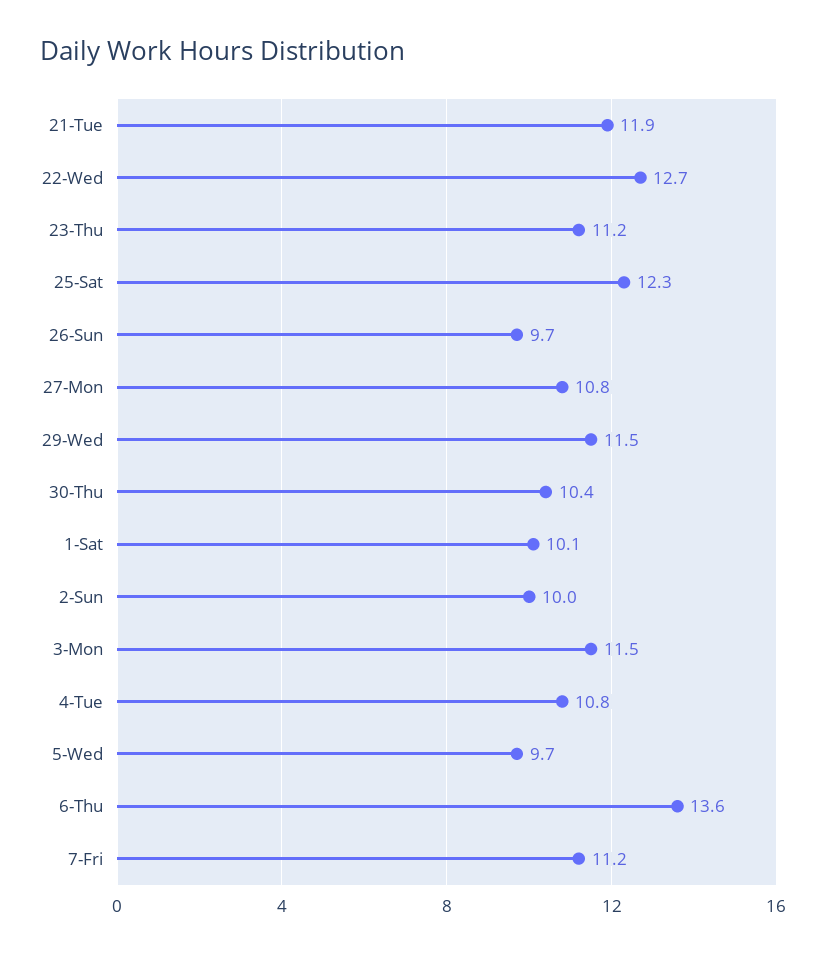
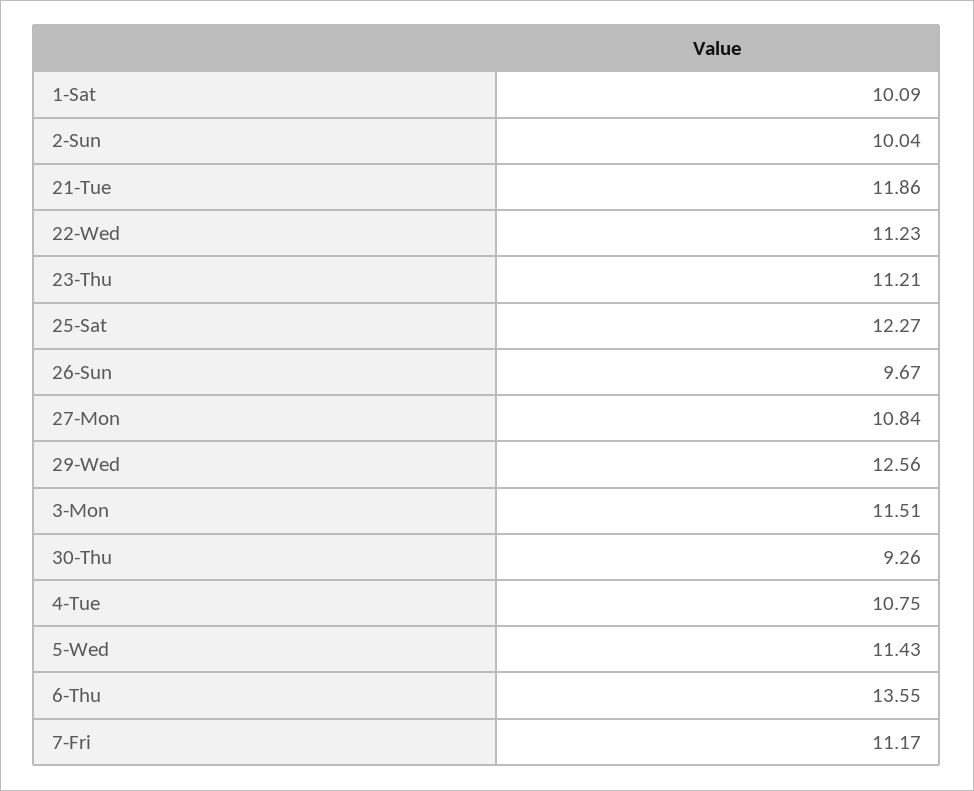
22-Wed: 12.7 -> 11.23
29-Wed: 11.5 -> 12.56
30-Thu: 10.4 -> 9.26
5-Wed: 9.7 -> 11.43

